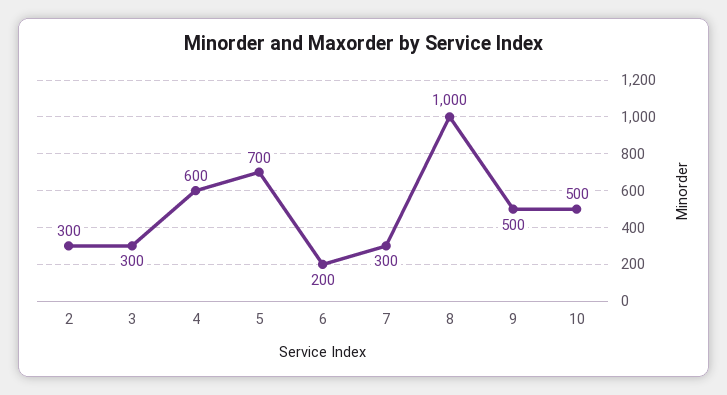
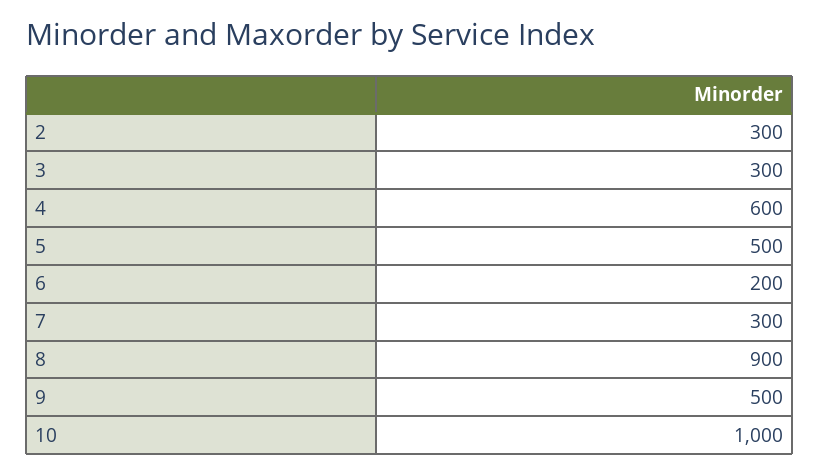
5: 700 -> 500
8: 1000 -> 900
10: 500 -> 1000

